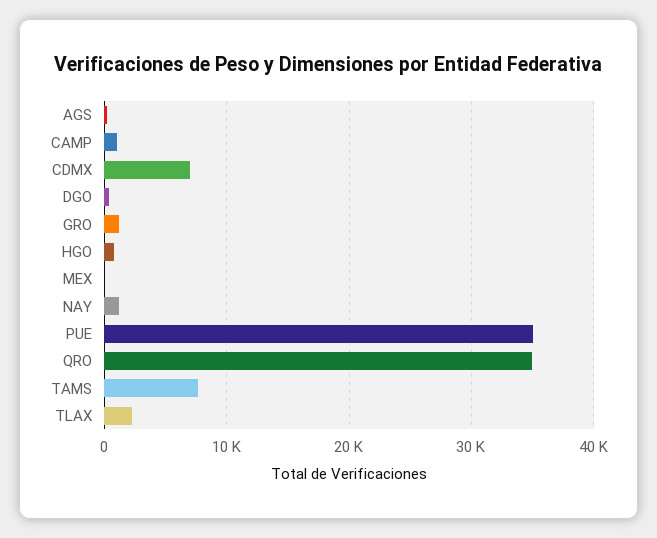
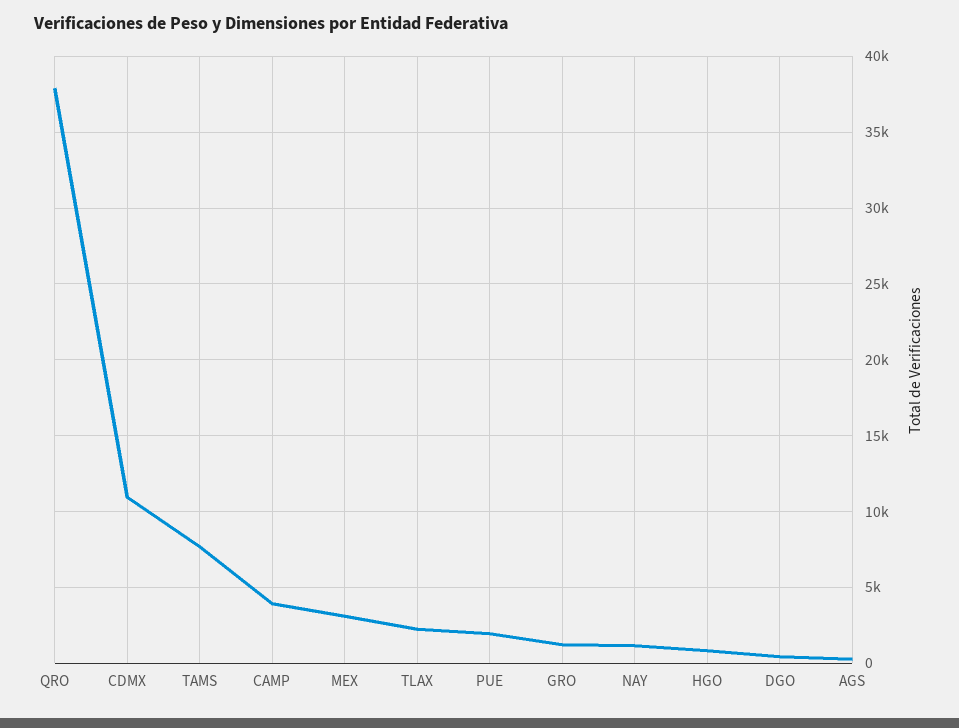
CAMP: 1000 -> 4000
CDMX: 7000 -> 11000
MEX: 0 -> 3000
PUE: 35000 -> 2000
QRO: 35000 -> 38000

